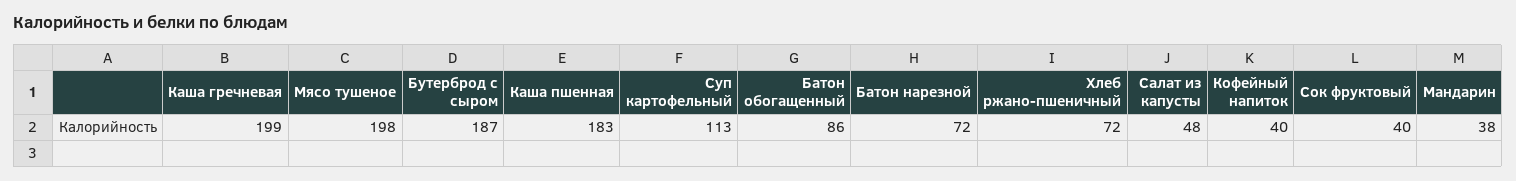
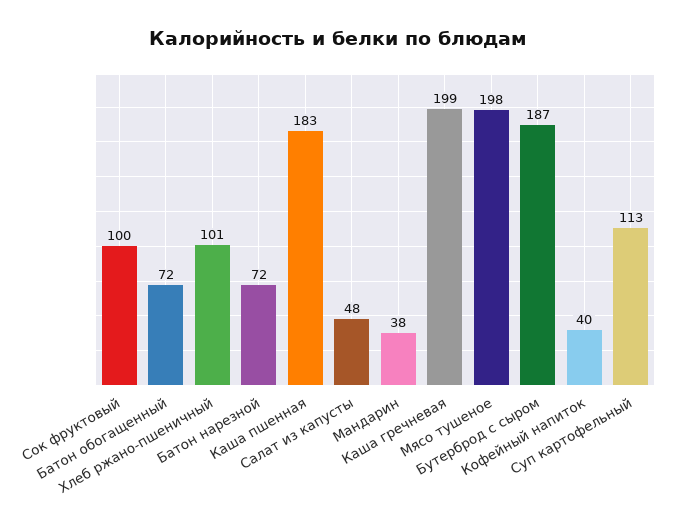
Батон обогащенный: 86 -> 72
Хлеб ржано-пшеничный: 72 -> 101
Сок фруктовый: 40 -> 100

